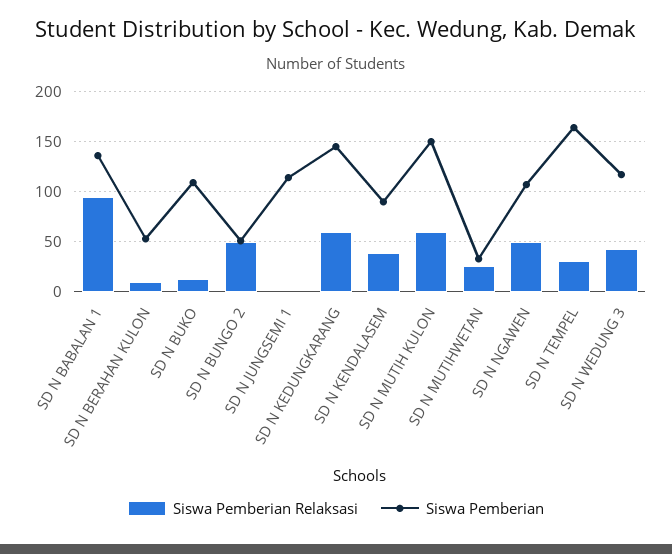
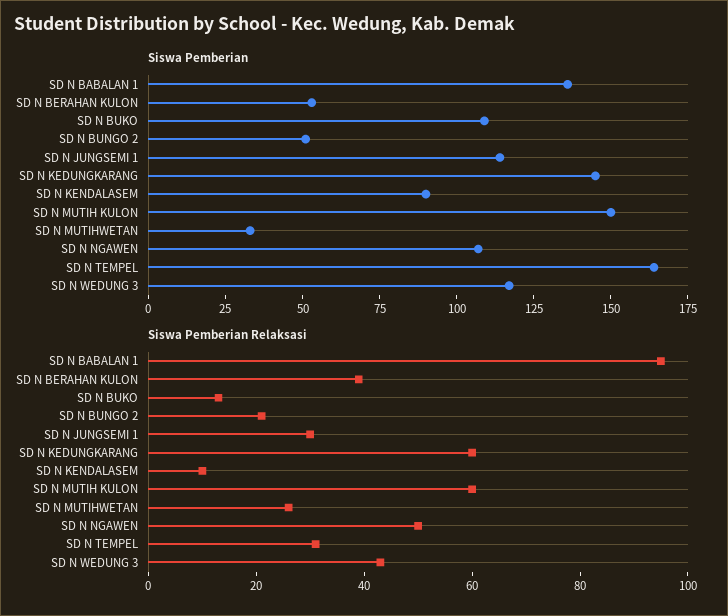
Siswa Pemberian Relaksasi, SD N BERAHAN KULON: 10 -> 40
Siswa Pemberian Relaksasi, SD N BUNGO 2: 50 -> 20
Siswa Pemberian Relaksasi, SD N JUNGSEMI 1: 0 -> 30
Siswa Pemberian Relaksasi, SD N KENDALASEM: 40 -> 10

